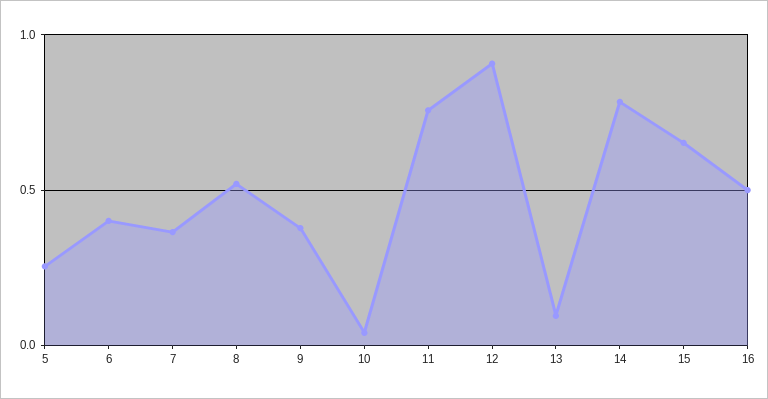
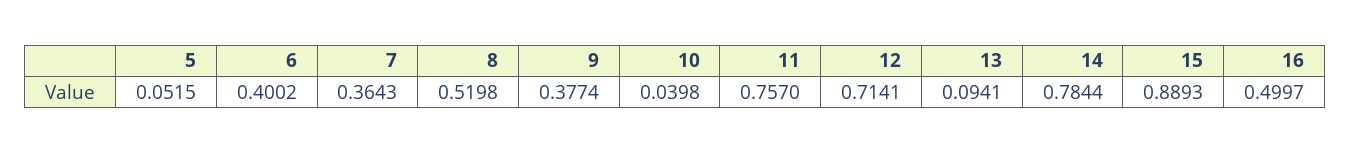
5: 0.25 -> 0.0515
12: 0.9 -> 0.7141
15: 0.65 -> 0.8893

